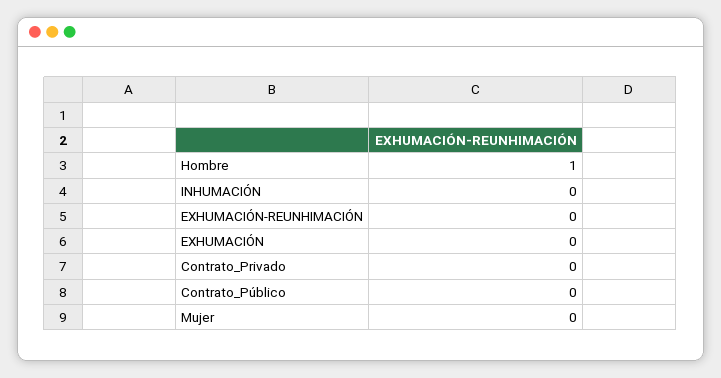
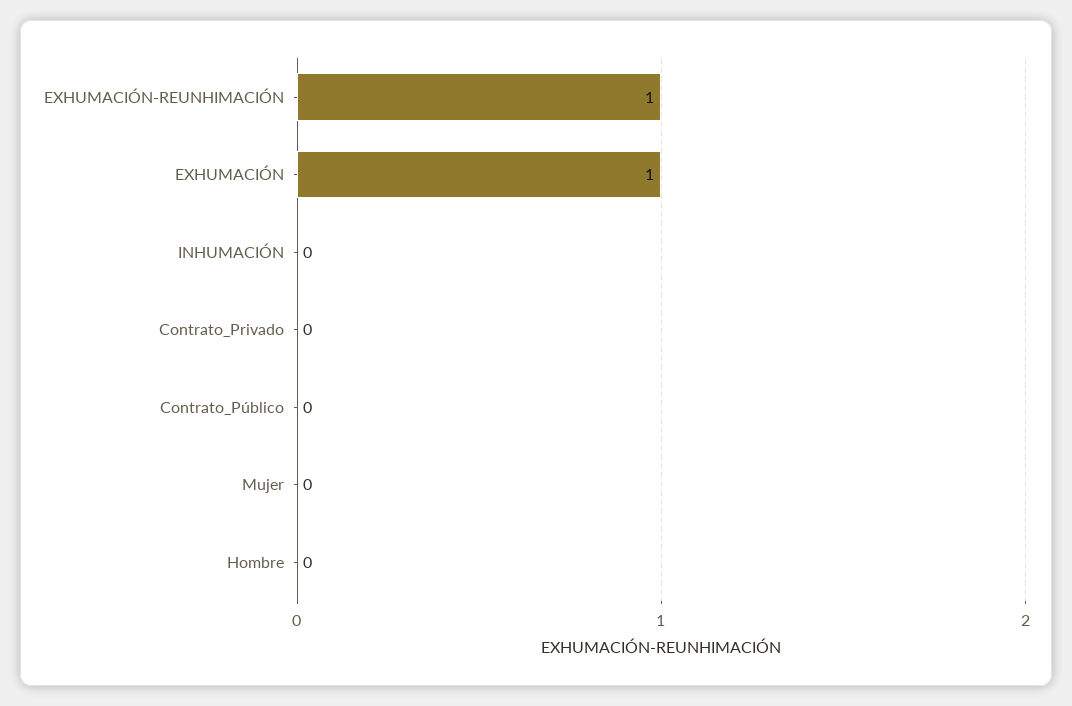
Hombre: 1 -> 0
EXHUMACIÓN-REUNHIMACIÓN: 0 -> 1
EXHUMACIÓN: 0 -> 1

